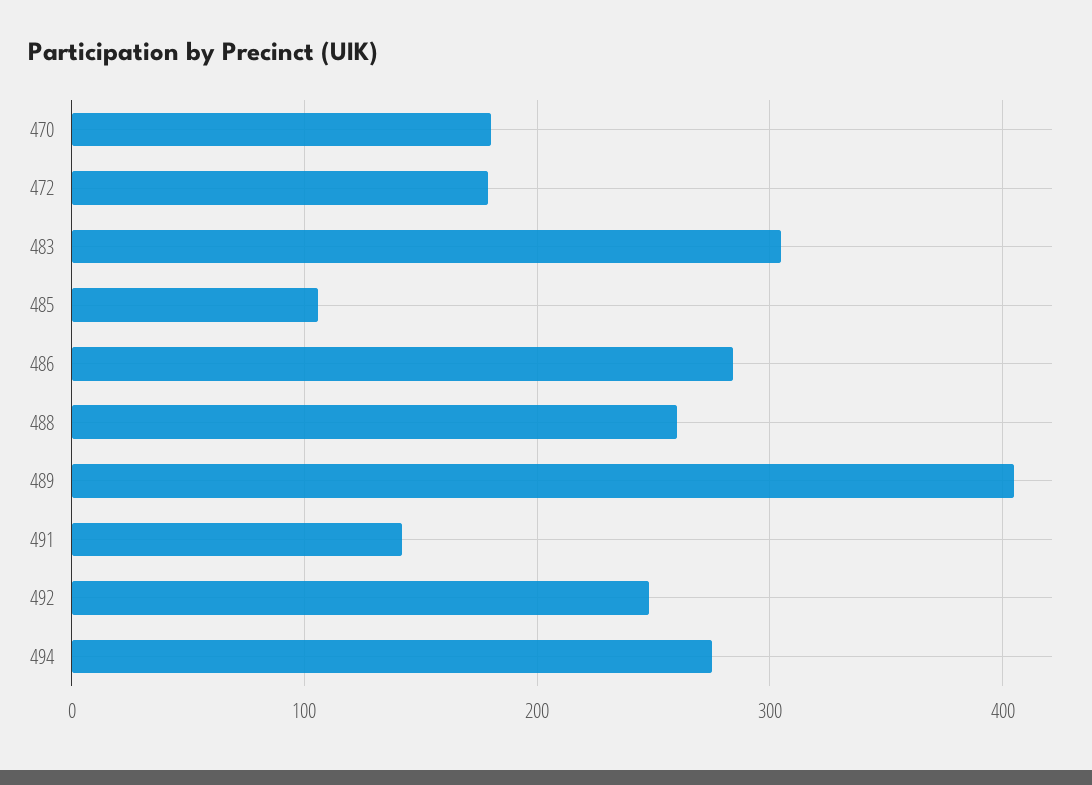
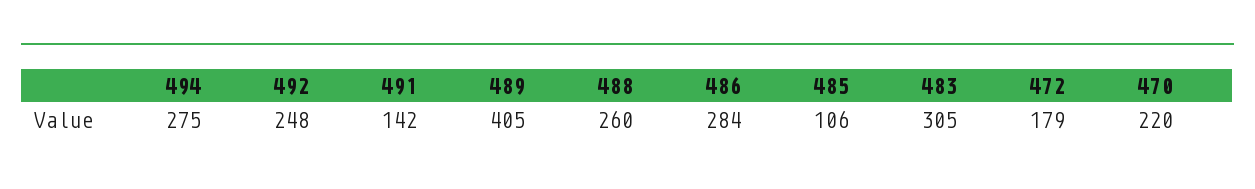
470: 180 -> 220

